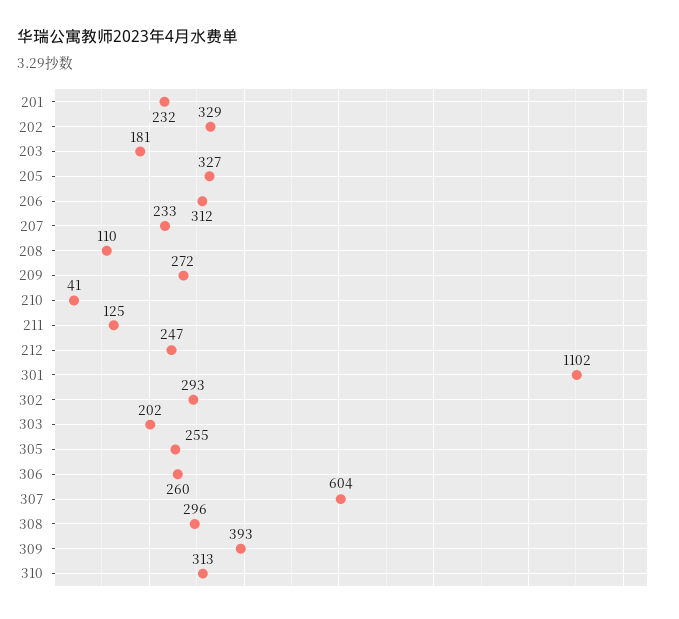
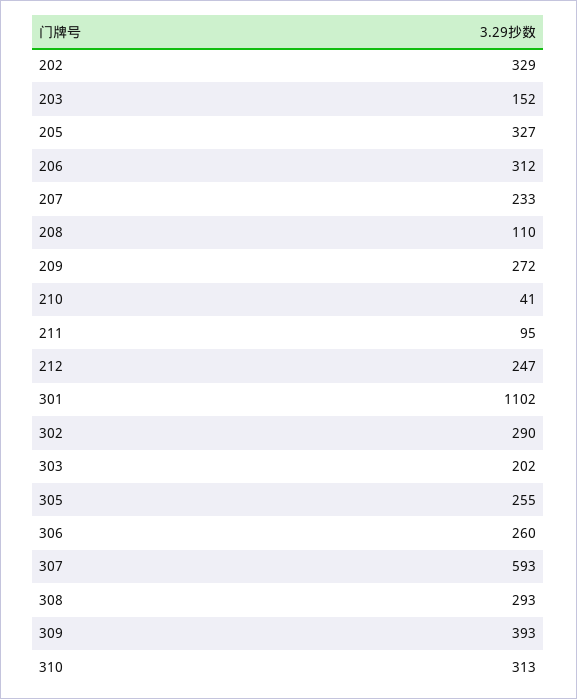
201: 232 -> none
203: 181 -> 152
211: 125 -> 95
302: 293 -> 290
307: 604 -> 593
308: 296 -> 293

